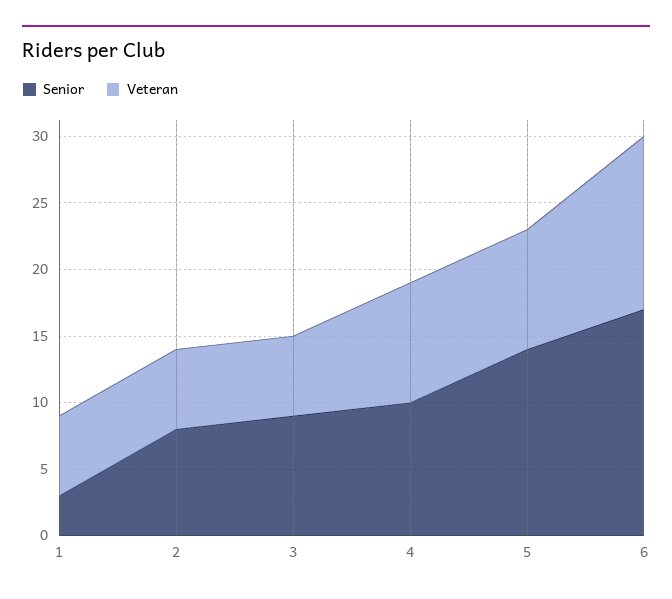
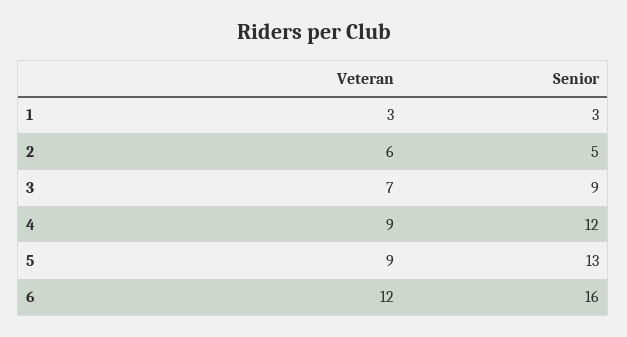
Veteran, 1: 6 -> 3
Senior, 2: 8 -> 5
Veteran, 3: 6 -> 7
Senior, 4: 10 -> 12
Senior, 5: 14 -> 13
Senior, 6: 17 -> 16
Veteran, 6: 13 -> 12

